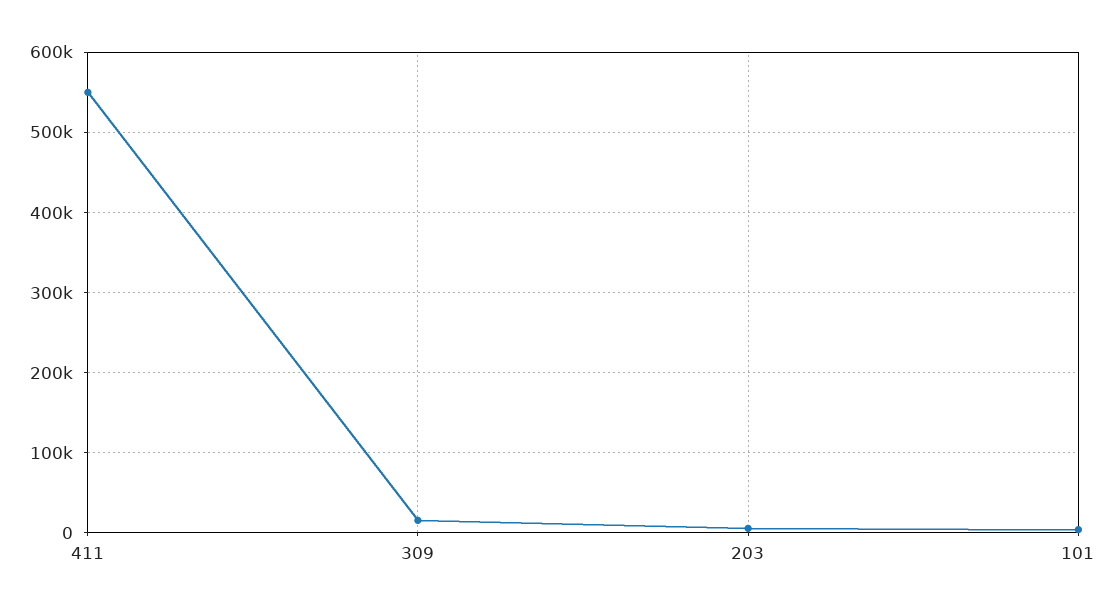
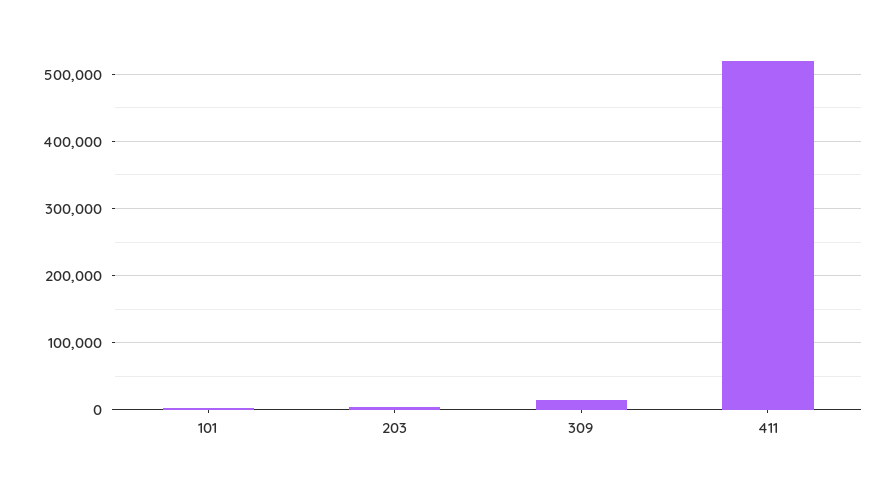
411: 550000 -> 520000

